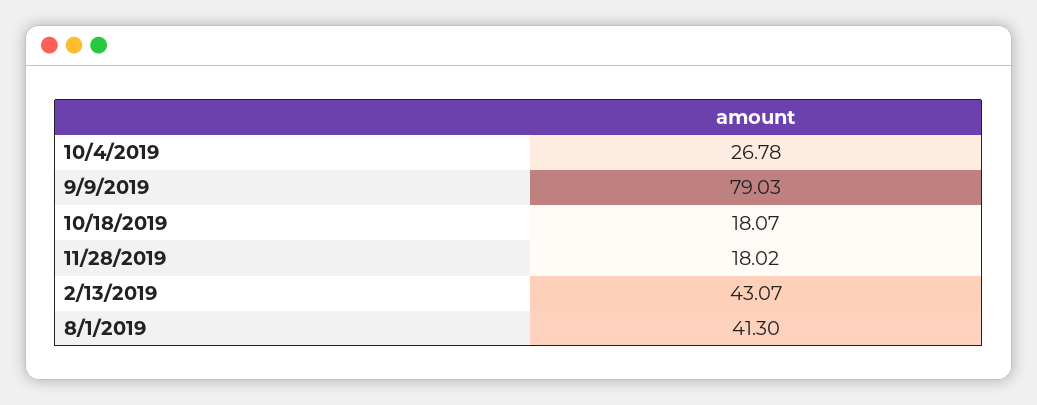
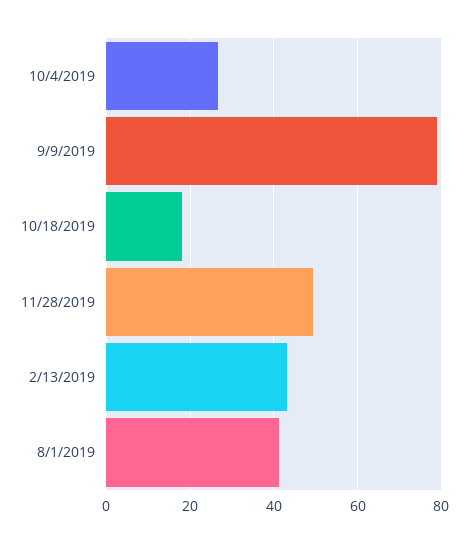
11/28/2019: 18.02 -> 50

